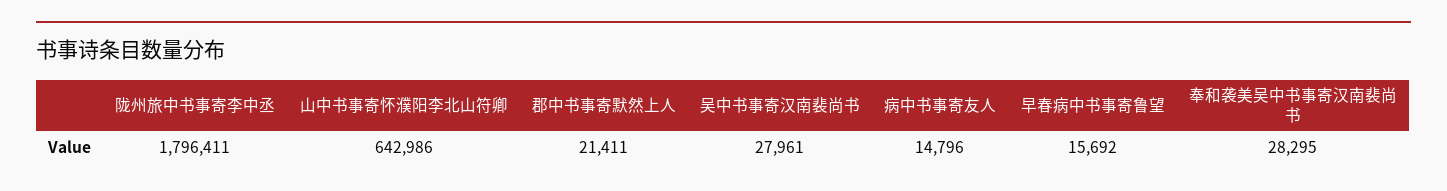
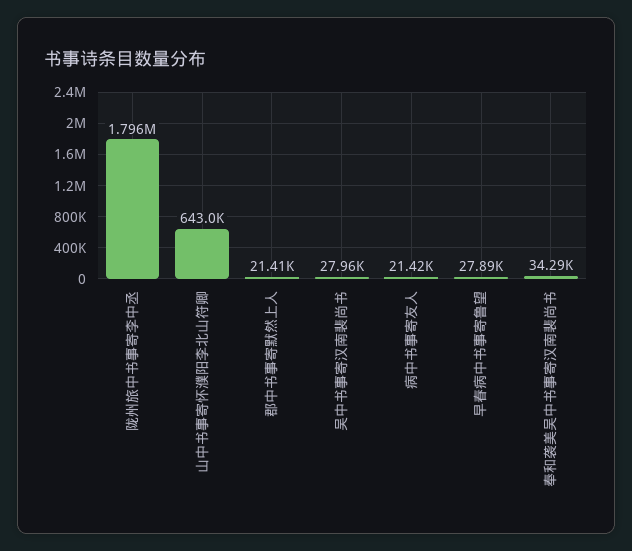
病中书事寄友人: 14796 -> 21420
早春病中书事寄鲁望: 15692 -> 27890
奉和袭美吴中书事寄汉南裴尚书: 28295 -> 34290

